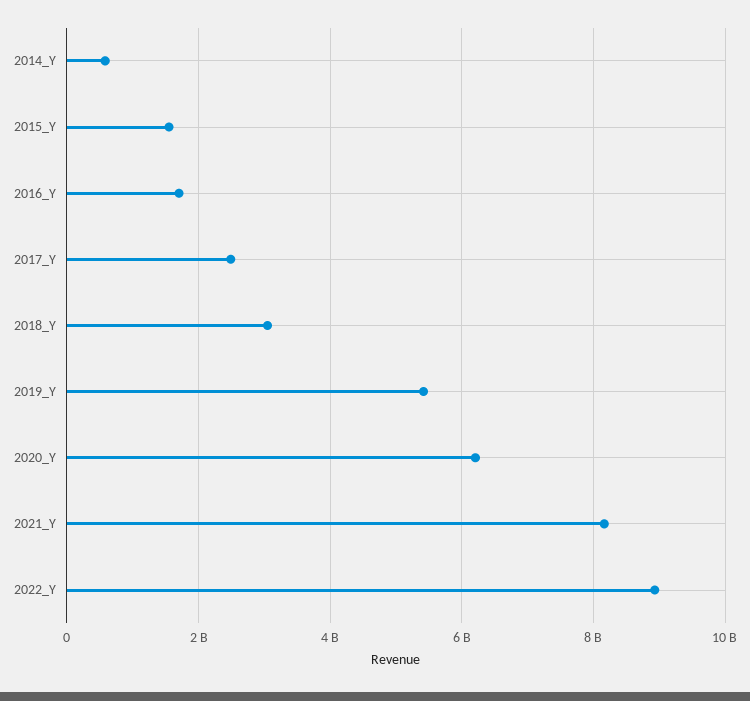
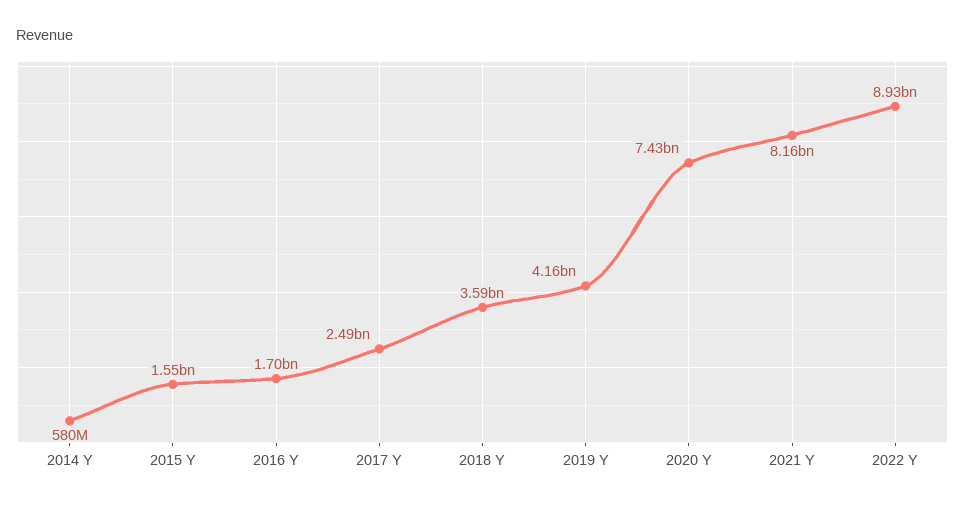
2018_Y: 3000000000 -> 3590000000
2019_Y: 5400000000 -> 4160000000
2020_Y: 6200000000 -> 7430000000

